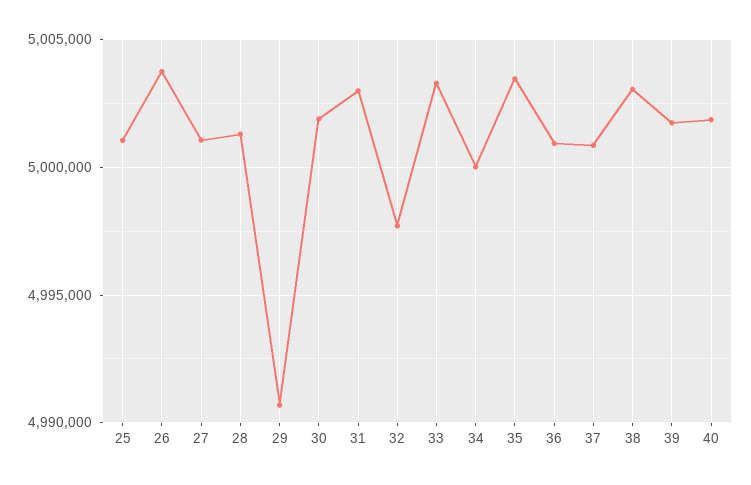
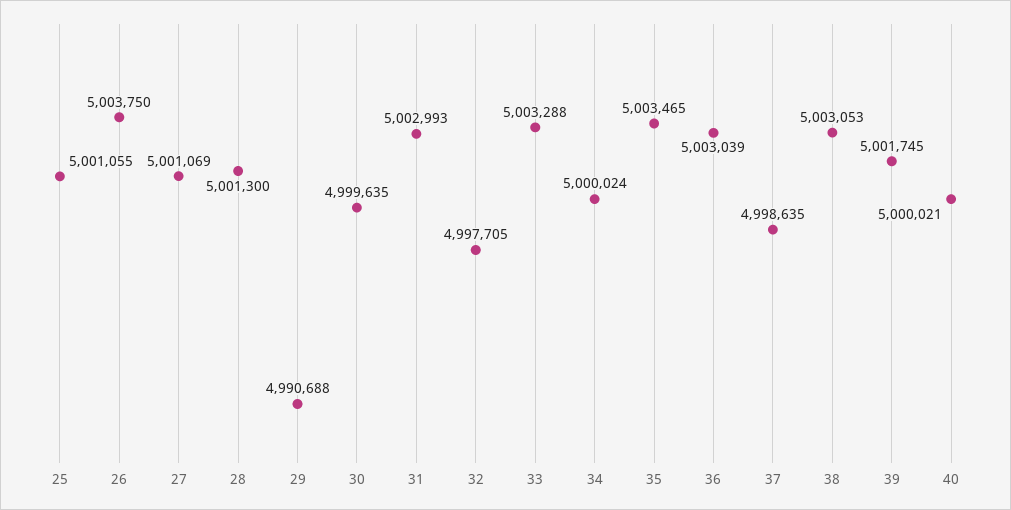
30: 5002000 -> 4999635
36: 5001000 -> 5003039
37: 5001000 -> 4998635
40: 5002000 -> 5000021

